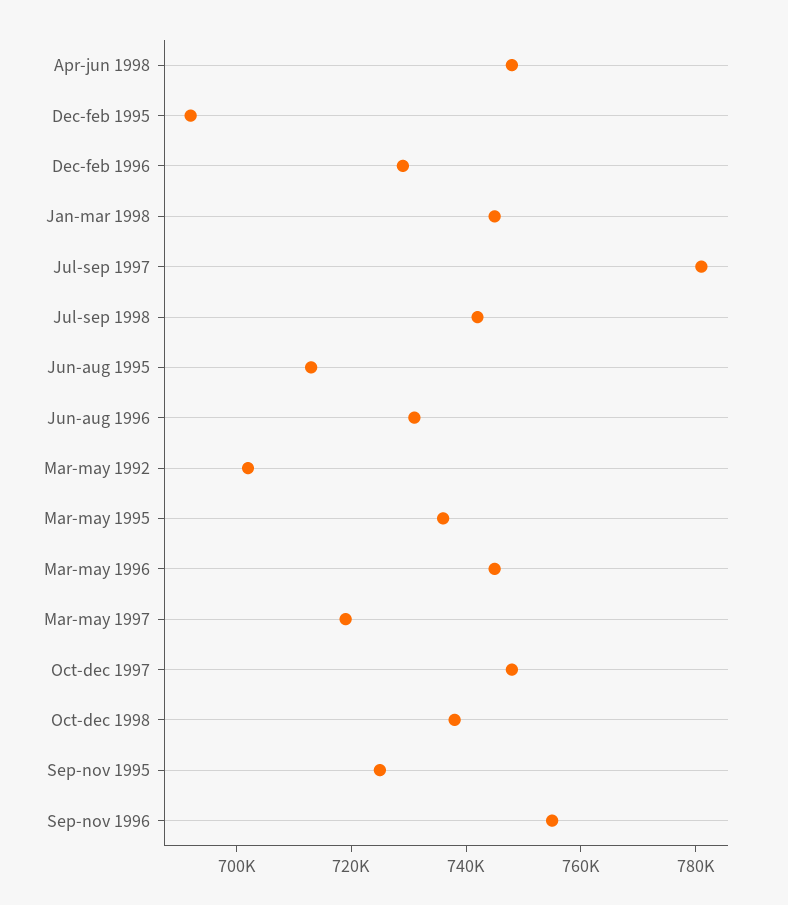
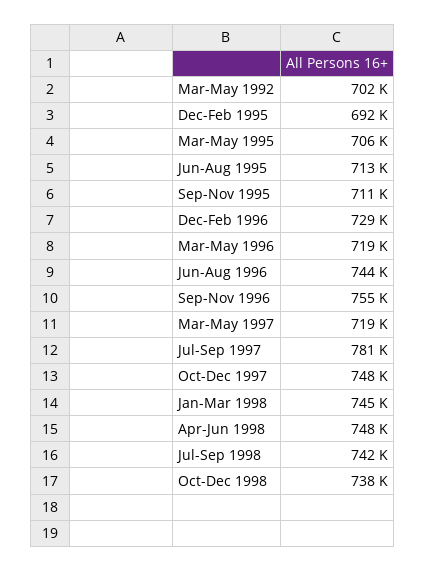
Jun-aug 1996: 730000 -> 744000
Mar-may 1995: 735000 -> 706000
Mar-may 1996: 745000 -> 719000
Sep-nov 1995: 725000 -> 711000

